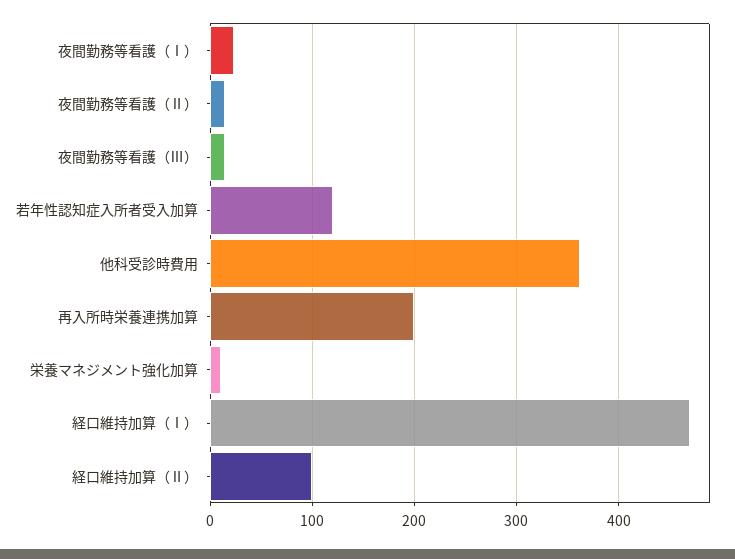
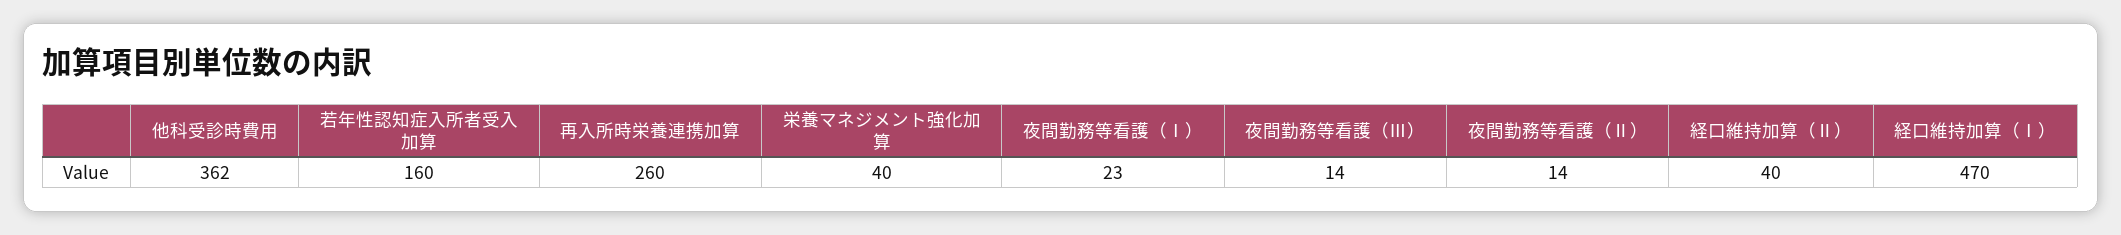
若年性認知症入所者受入加算: 120 -> 160
再入所時栄養連携加算: 200 -> 260
栄養マネジメント強化加算: 10 -> 40
経口維持加算（Ⅱ）: 100 -> 40

